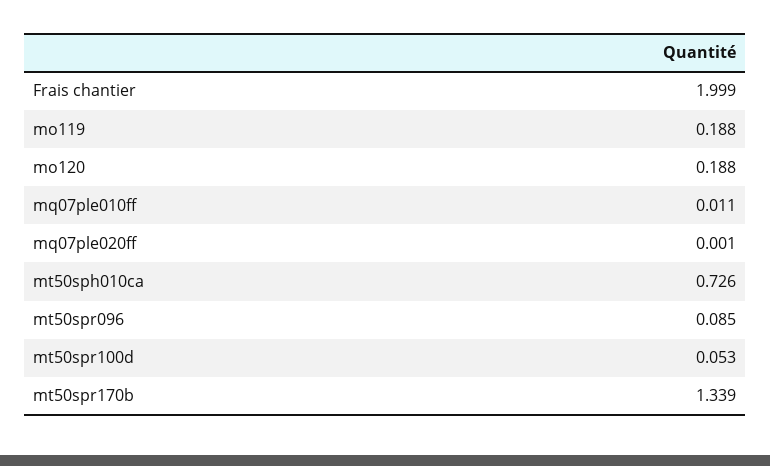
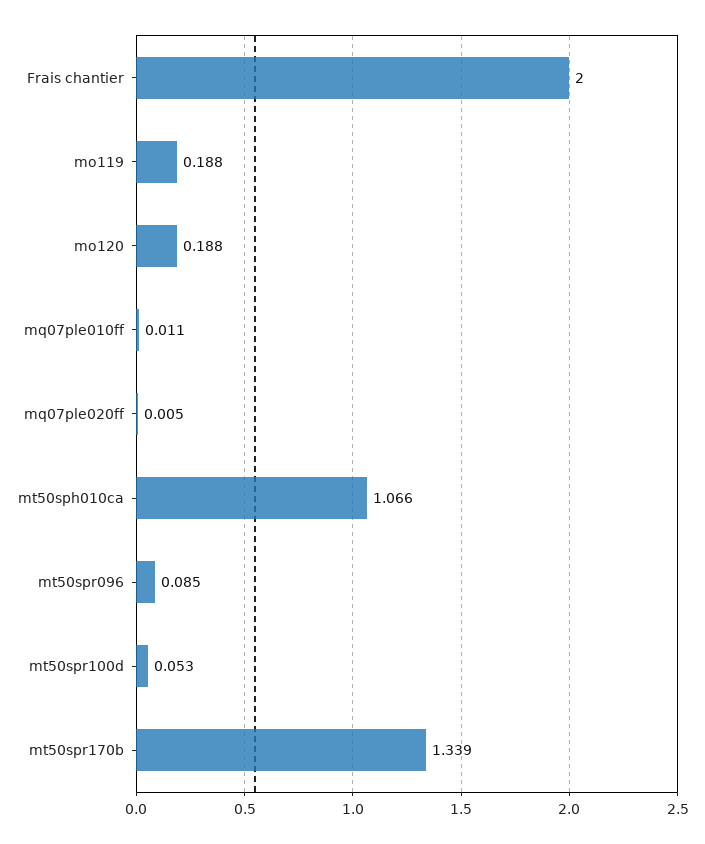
Frais chantier: 1.999 -> 2
mq07ple020ff: 0.001 -> 0.005
mt50sph010ca: 0.726 -> 1.066

